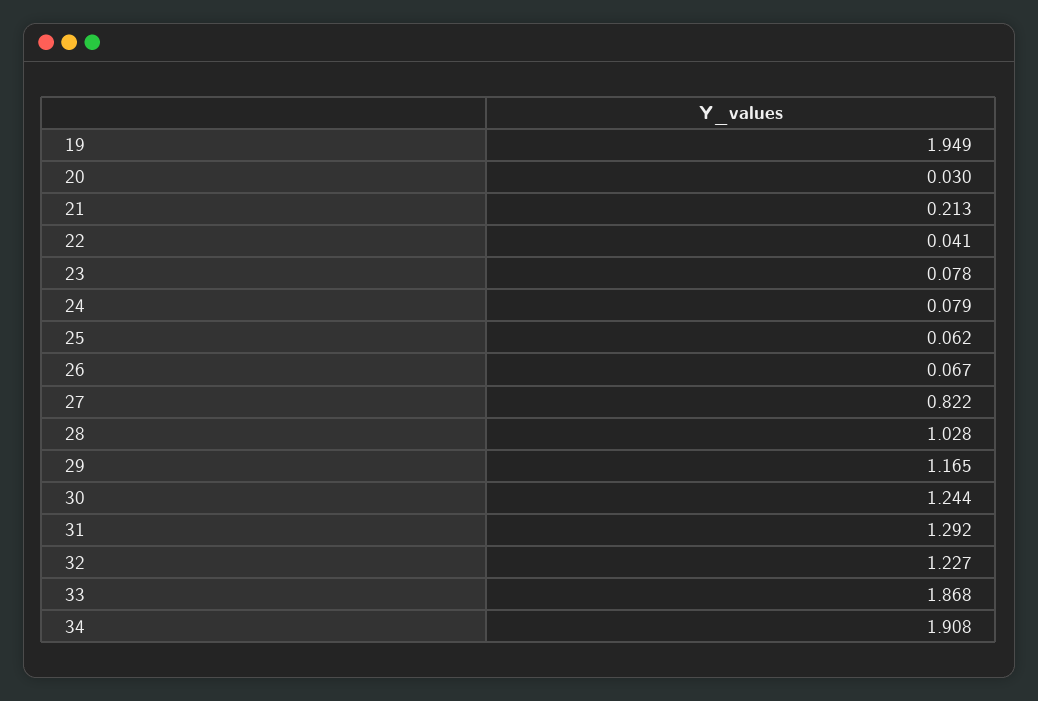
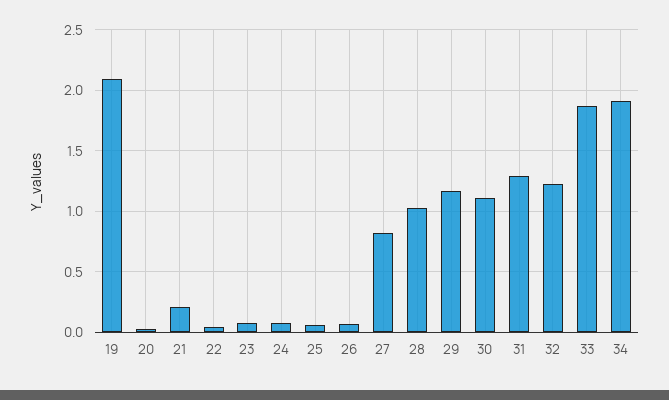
19: 1.949 -> 2.1
30: 1.244 -> 1.1

